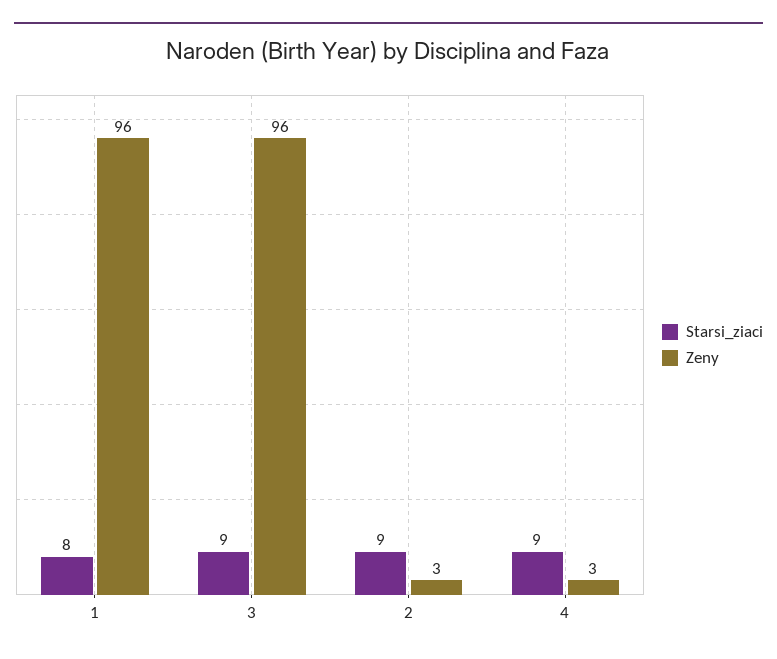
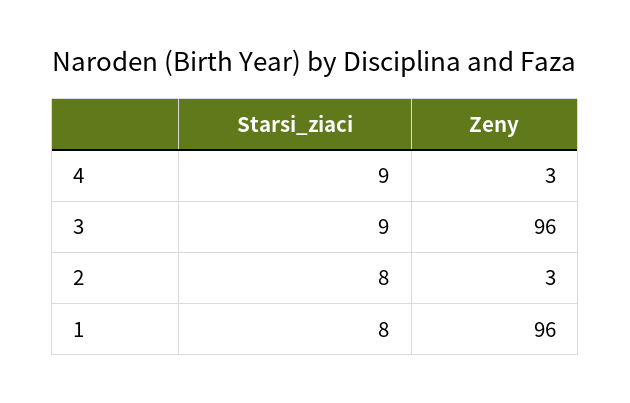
Starsi_ziaci, 2: 9 -> 8

